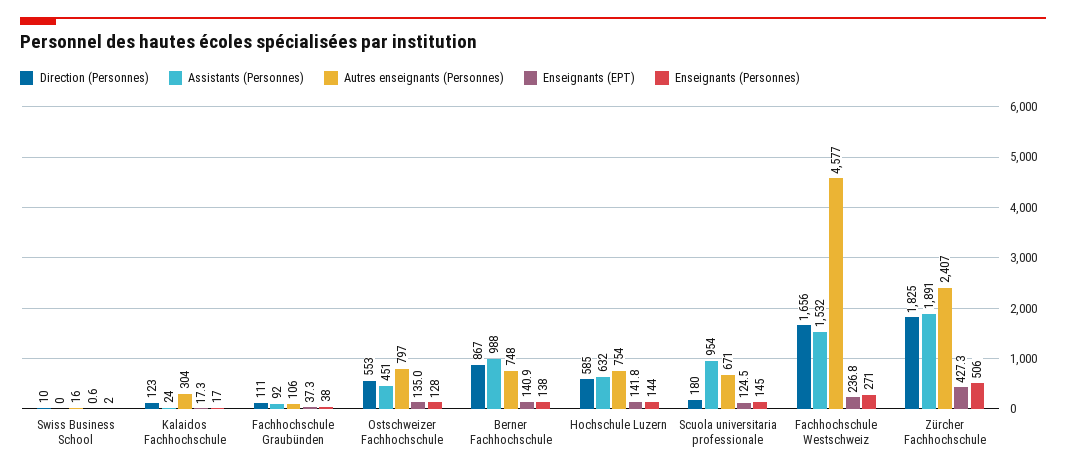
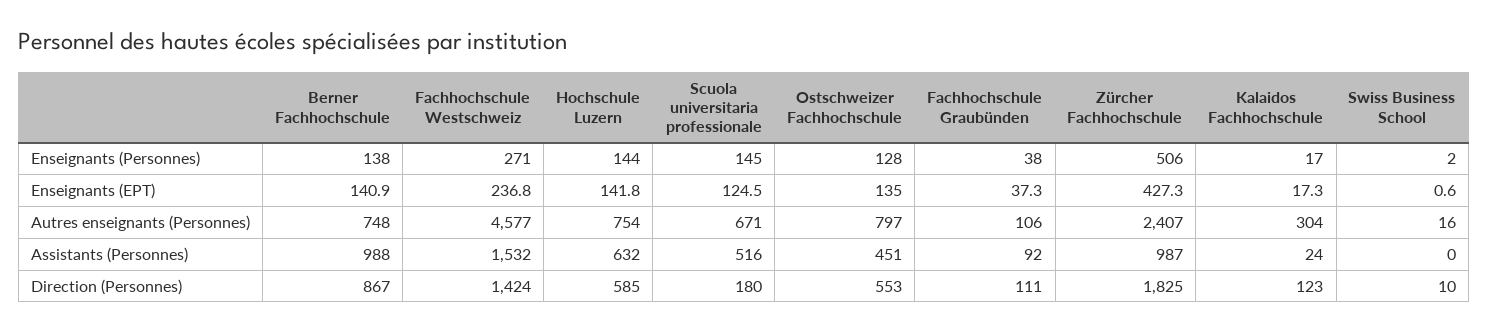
Assistants (Personnes), Scuola universitaria professionale: 954 -> 516
Direction (Personnes), Fachhochschule Westschweiz: 1656 -> 1424
Assistants (Personnes), Zürcher Fachhochschule: 1891 -> 987

